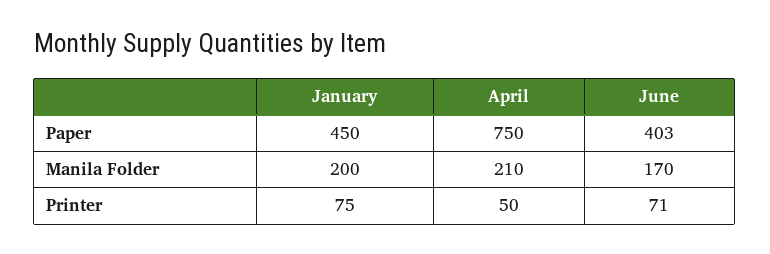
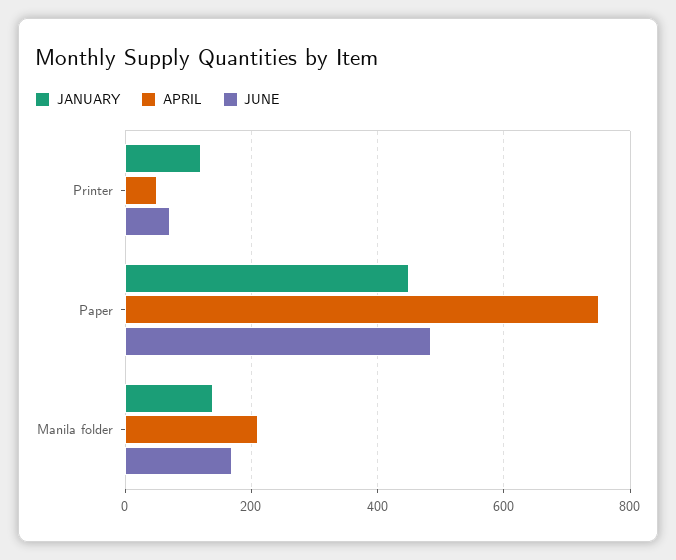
June, Paper: 403 -> 480
January, Manila Folder: 200 -> 140
January, Printer: 75 -> 120

